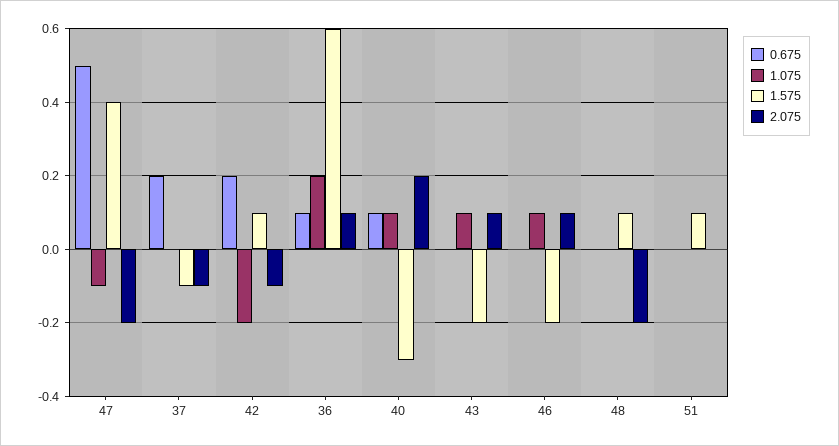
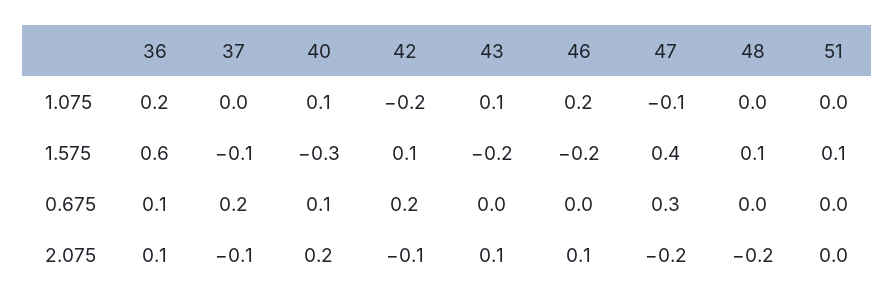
0.675, 47: 0.5 -> 0.3
1.075, 46: 0.1 -> 0.2

